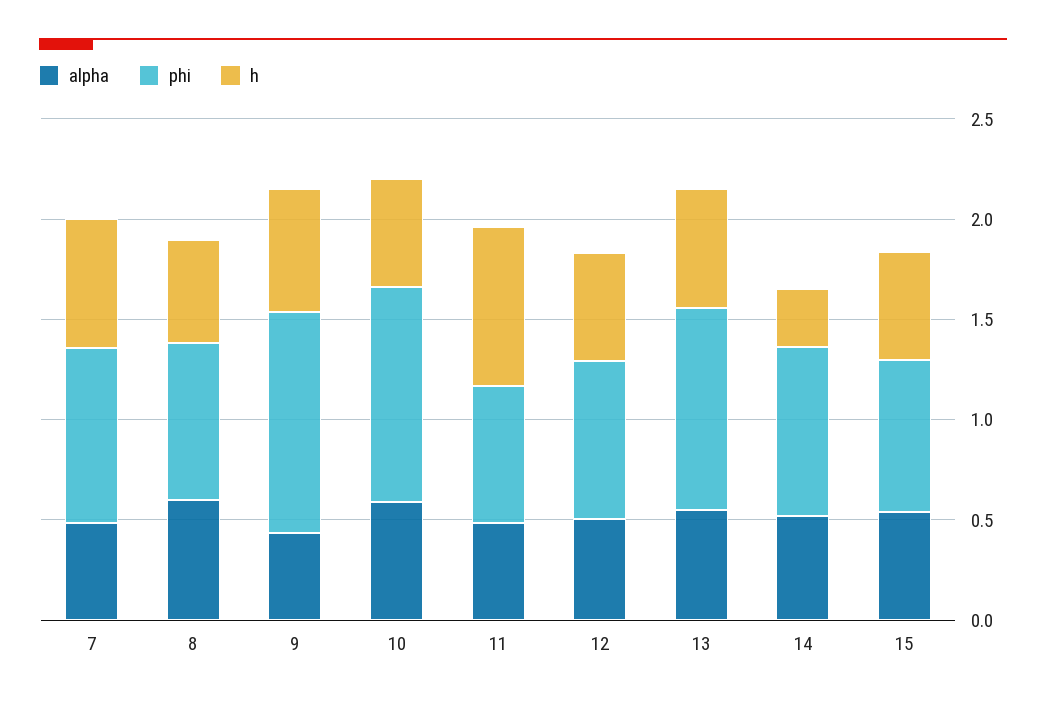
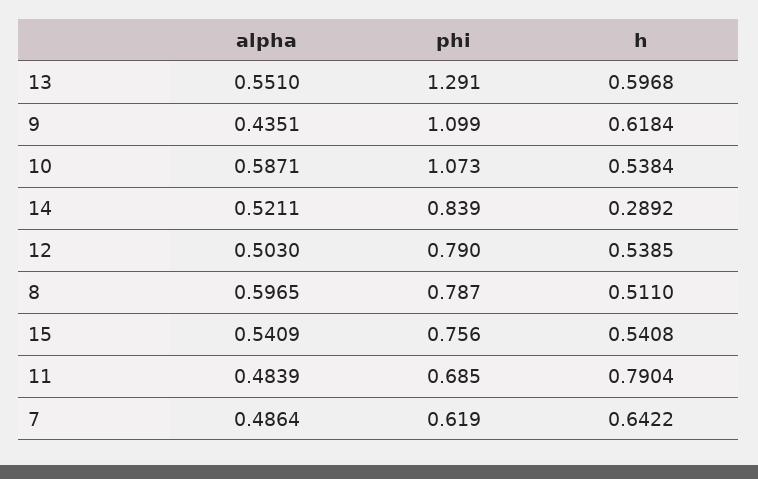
phi, 7: 0.9 -> 0.619
phi, 13: 1 -> 1.291

